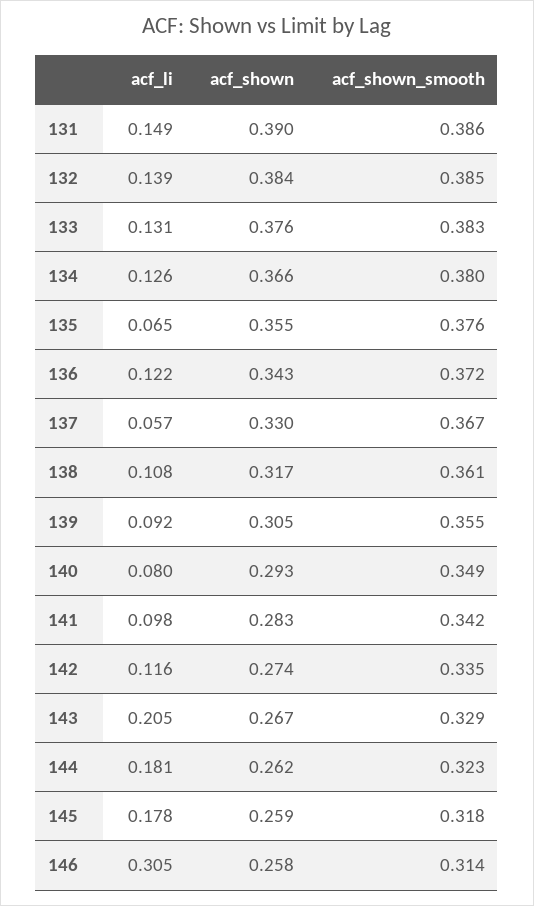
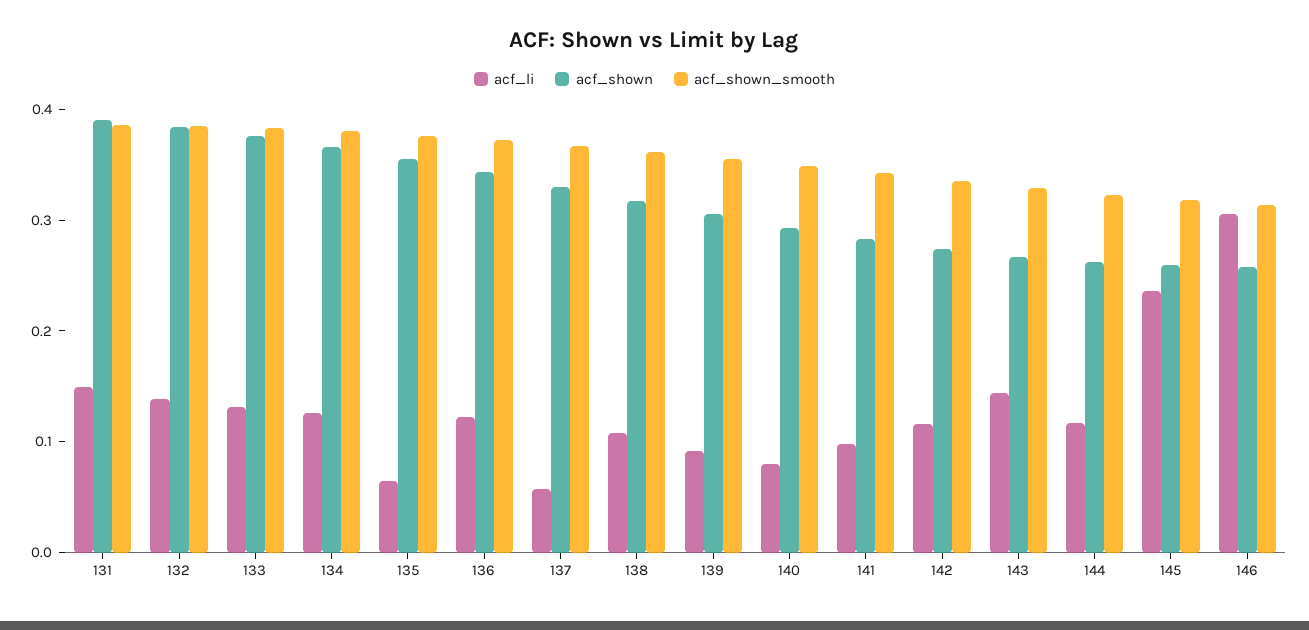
acf_li, 143: 0.205 -> 0.14
acf_li, 144: 0.181 -> 0.12
acf_li, 145: 0.178 -> 0.24

